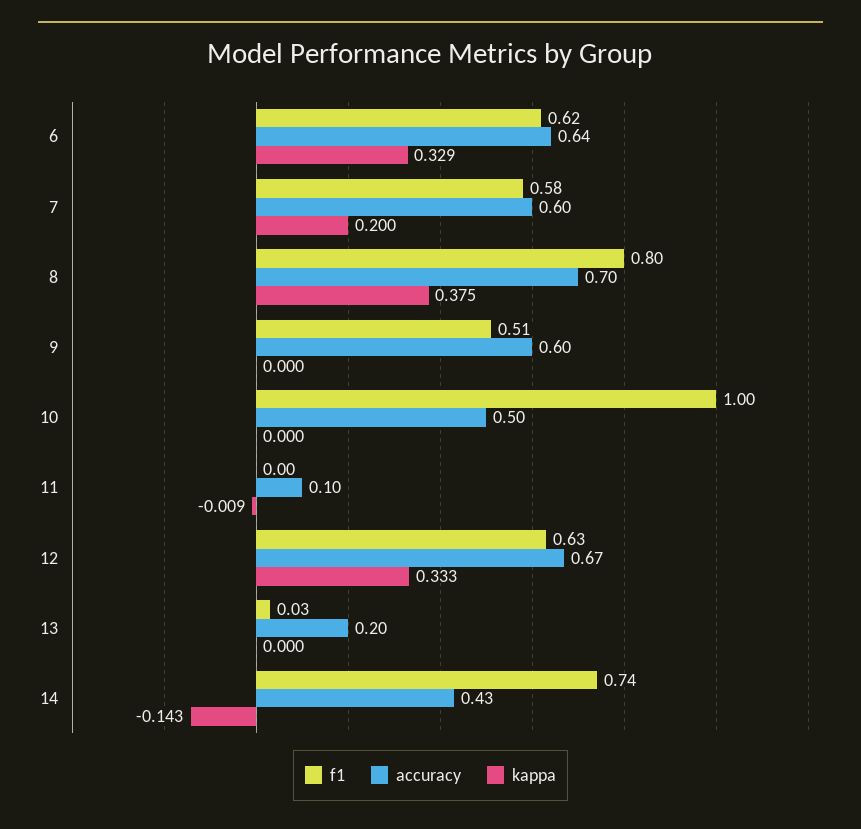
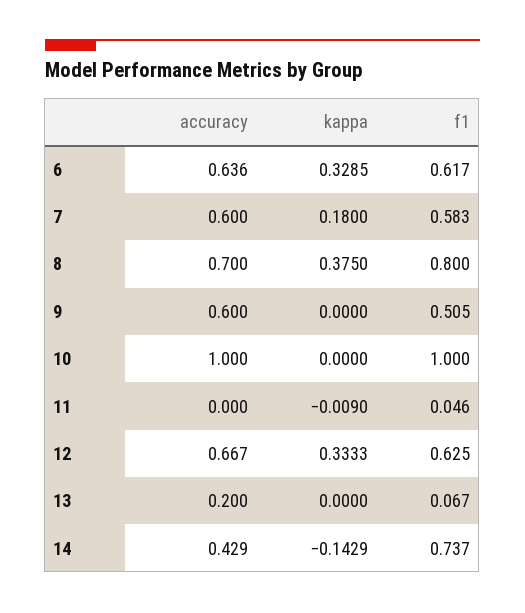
kappa, 7: 0.2 -> 0.18
accuracy, 10: 0.5 -> 1
f1, 11: 0 -> 0.046
accuracy, 11: 0.1 -> 0
f1, 13: 0.03 -> 0.067

